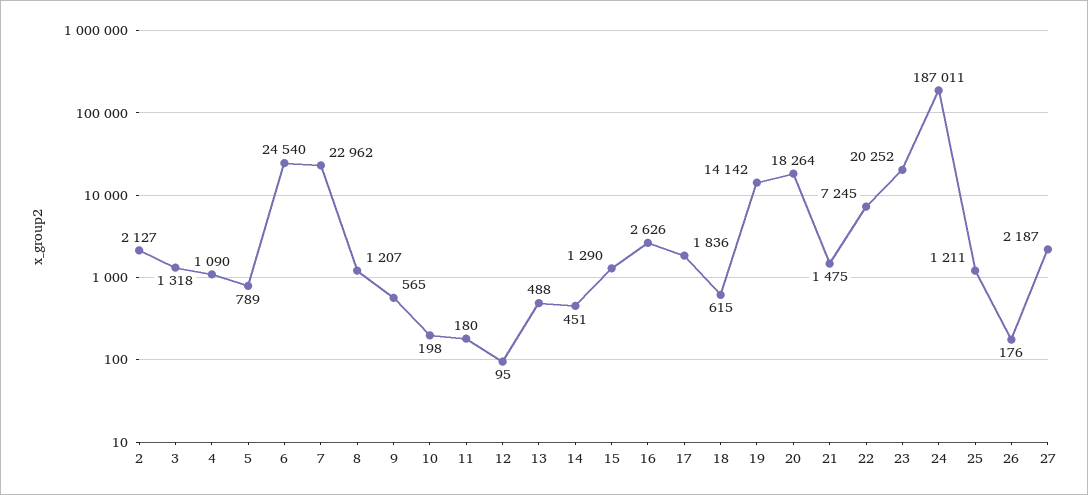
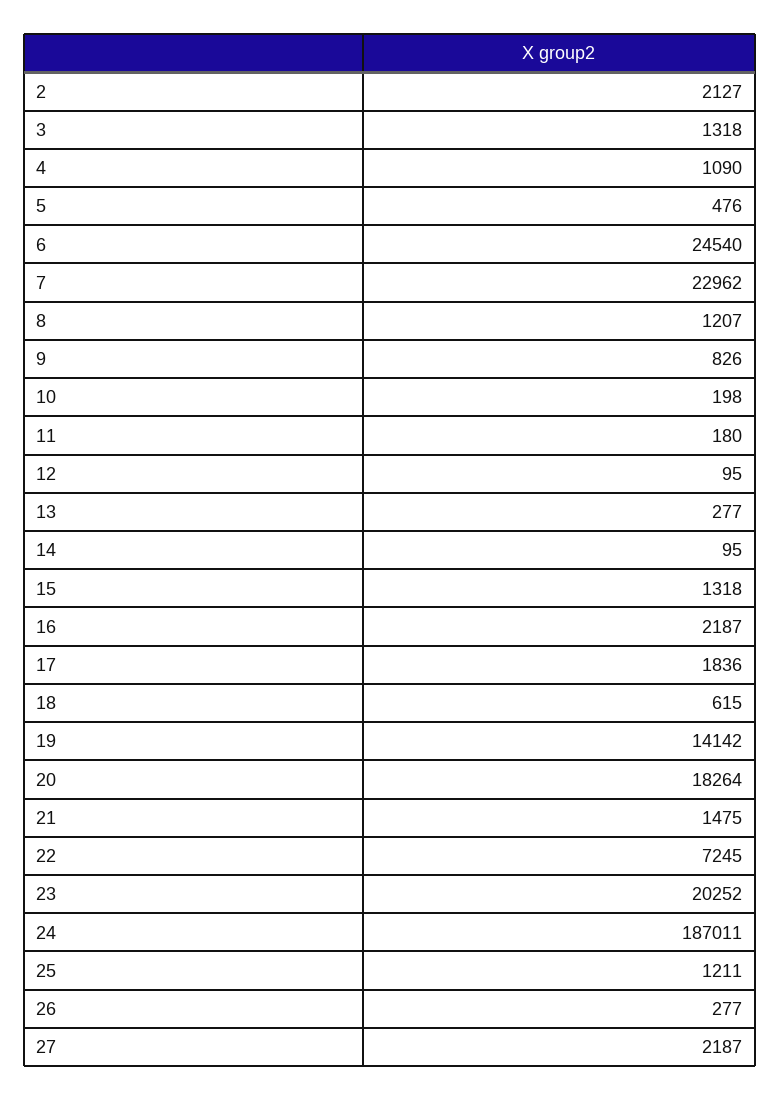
5: 789 -> 476
9: 565 -> 826
13: 488 -> 277
14: 451 -> 95
15: 1290 -> 1318
16: 2626 -> 2187
26: 176 -> 277

